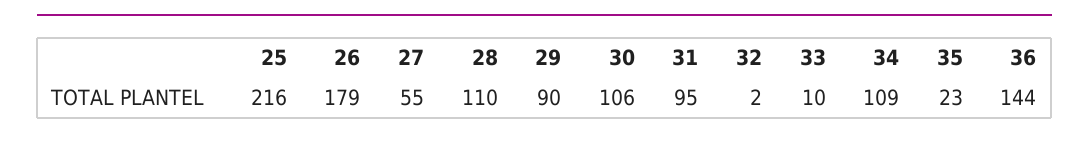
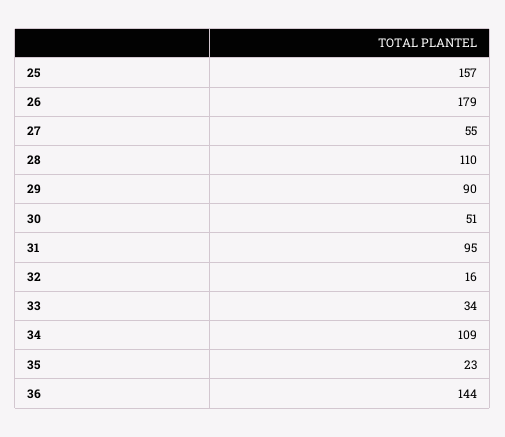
25: 216 -> 157
30: 106 -> 51
32: 2 -> 16
33: 10 -> 34

